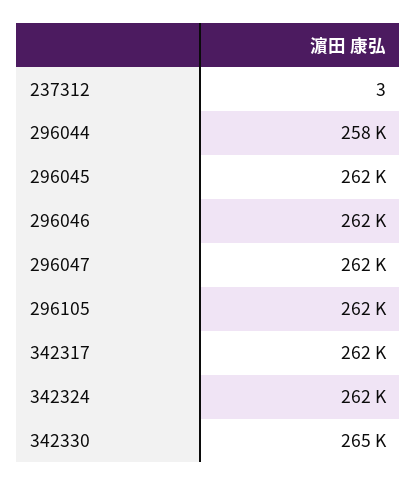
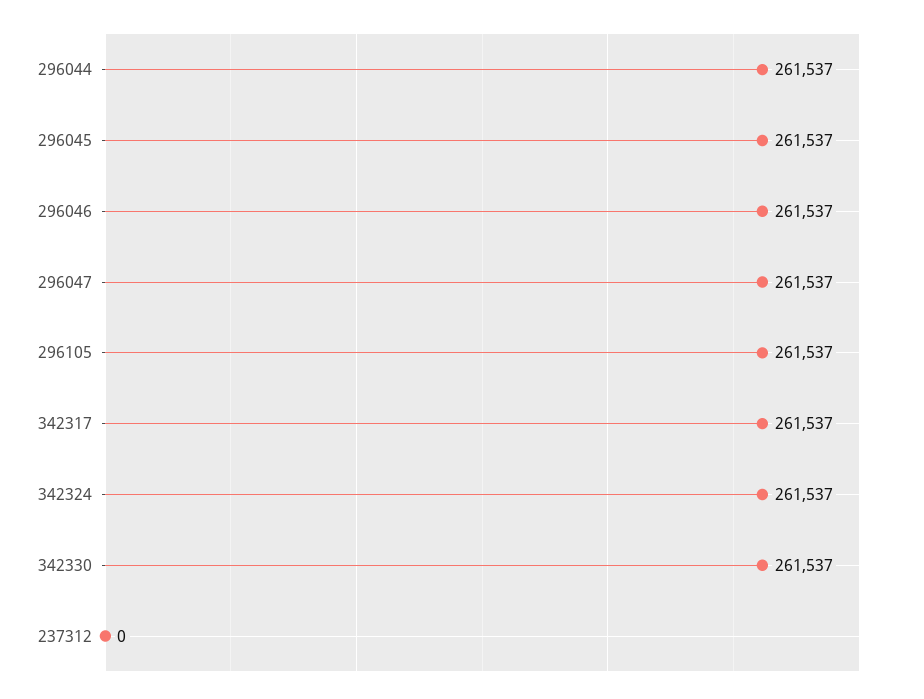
237312: 3 -> 0
296044: 258000 -> 261537
342330: 265000 -> 261537

